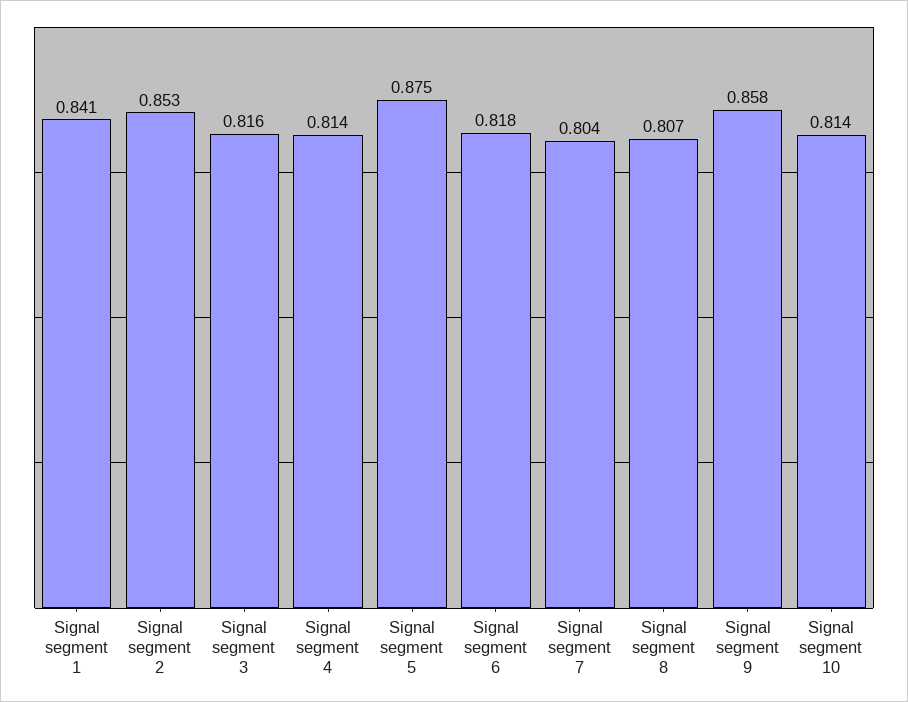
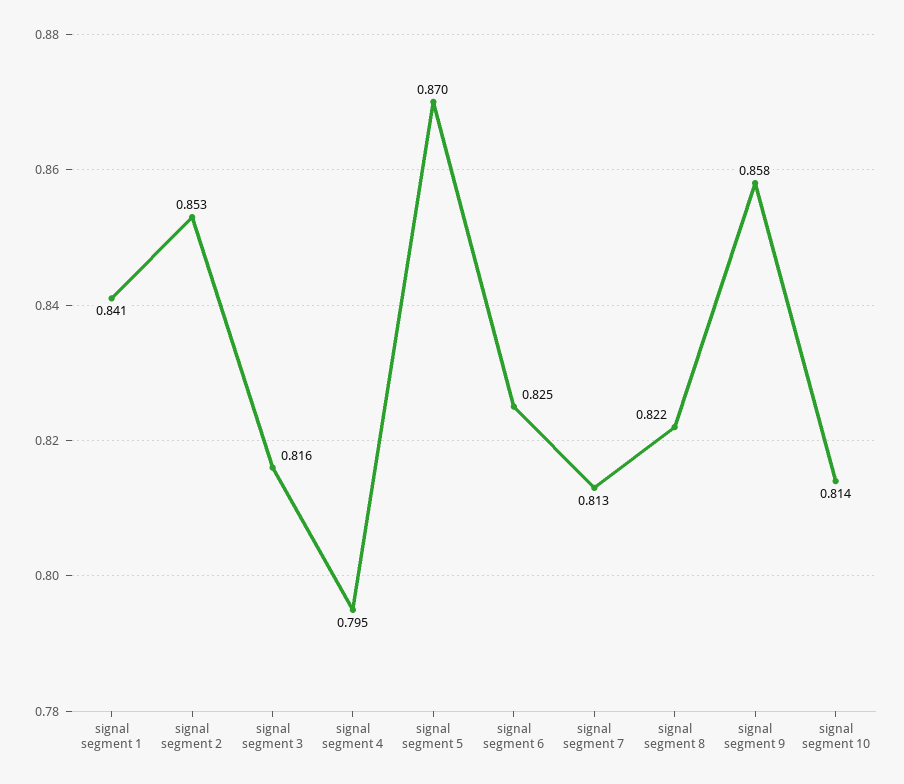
Signal segment 4: 0.814 -> 0.795
Signal segment 5: 0.875 -> 0.87
Signal segment 6: 0.818 -> 0.825
Signal segment 7: 0.804 -> 0.813
Signal segment 8: 0.807 -> 0.822

